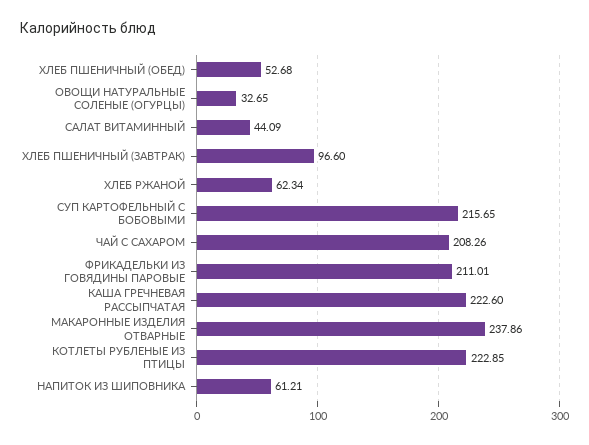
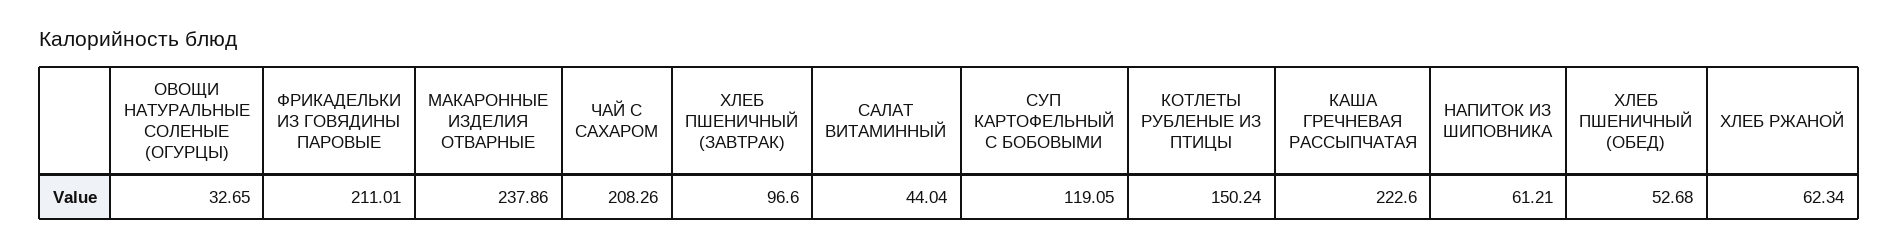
САЛАТ ВИТАМИННЫЙ: 44.09 -> 44.04
СУП КАРТОФЕЛЬНЫЙ С БОБОВЫМИ: 215.65 -> 119.05
КОТЛЕТЫ РУБЛЕНЫЕ ИЗ ПТИЦЫ: 222.85 -> 150.24

